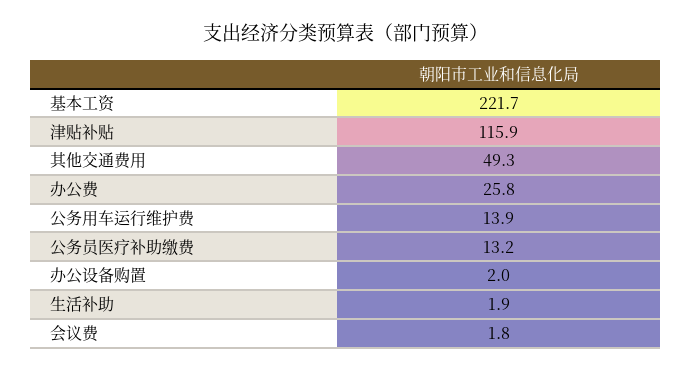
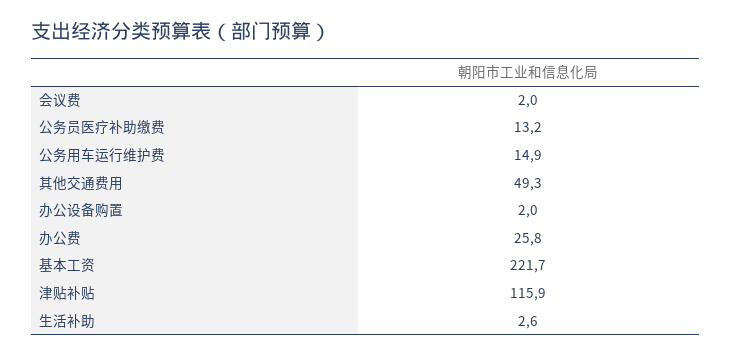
公务用车运行维护费: 13.9 -> 14.9
生活补助: 1.9 -> 2.6
会议费: 1.8 -> 2

